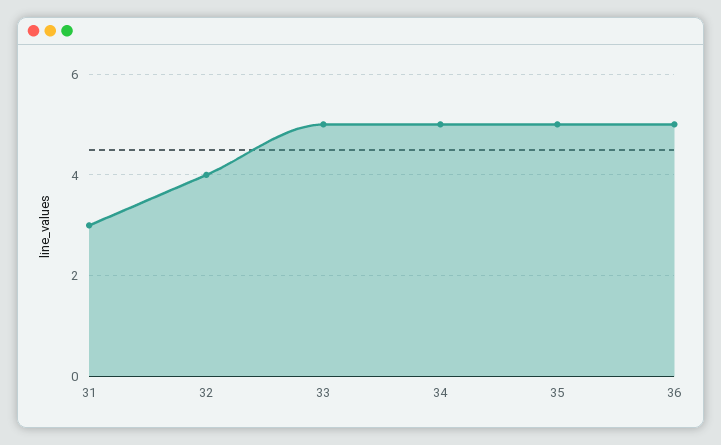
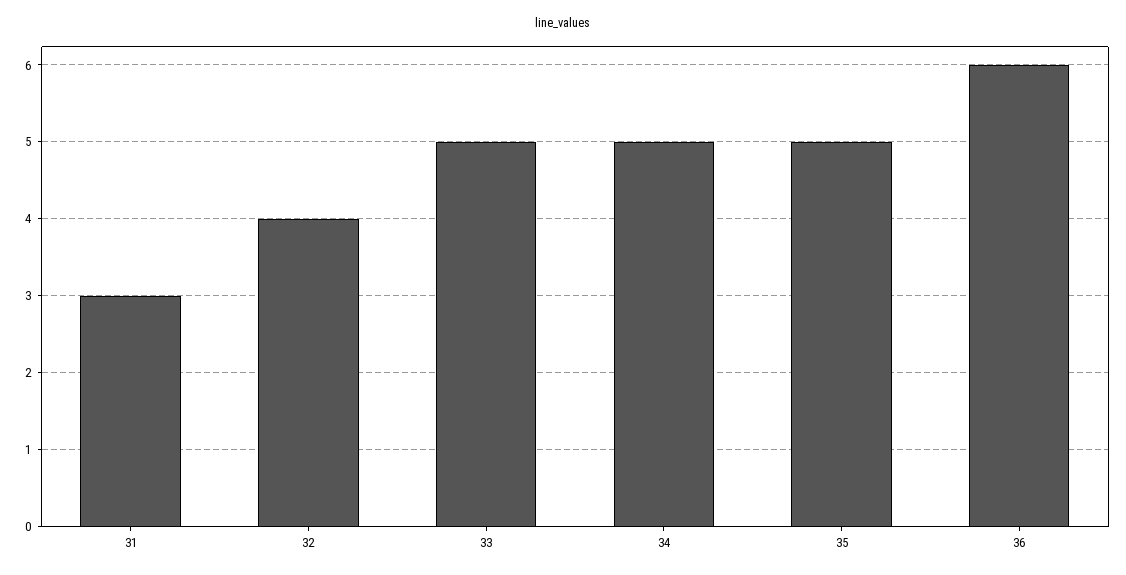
36: 5 -> 6

